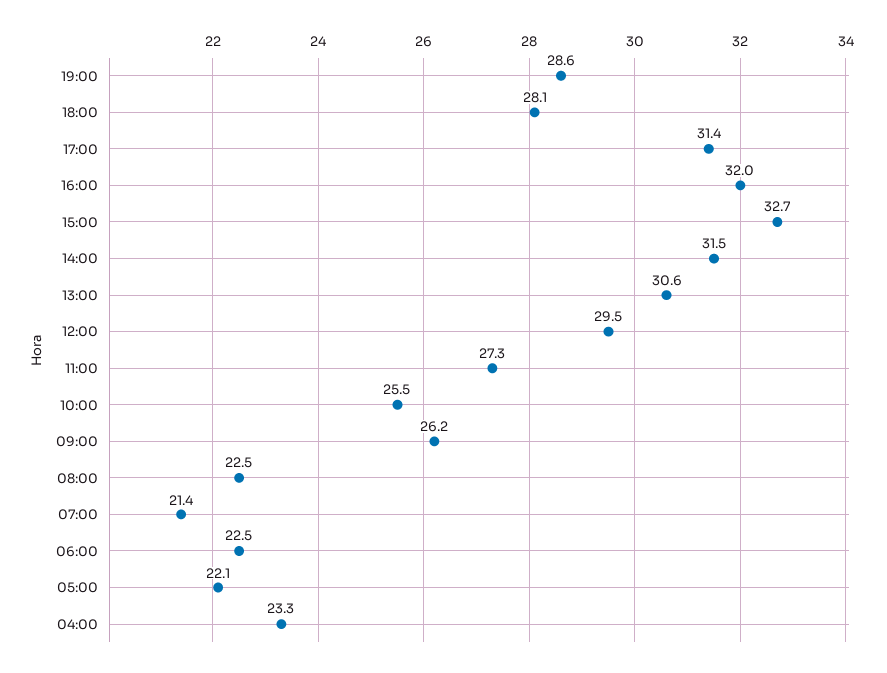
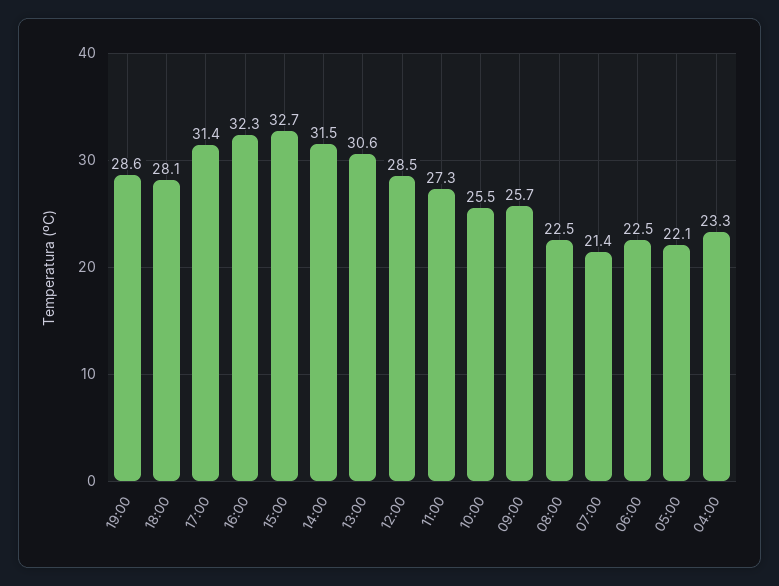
16:00: 32 -> 32.3
12:00: 29.5 -> 28.5
09:00: 26.2 -> 25.7

